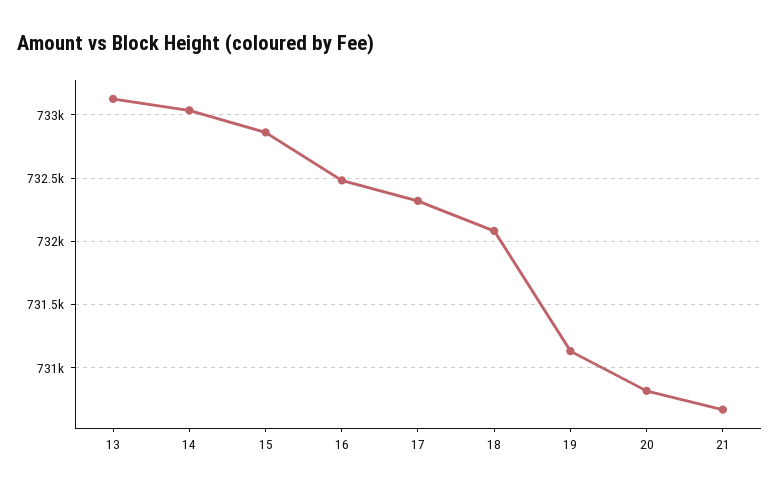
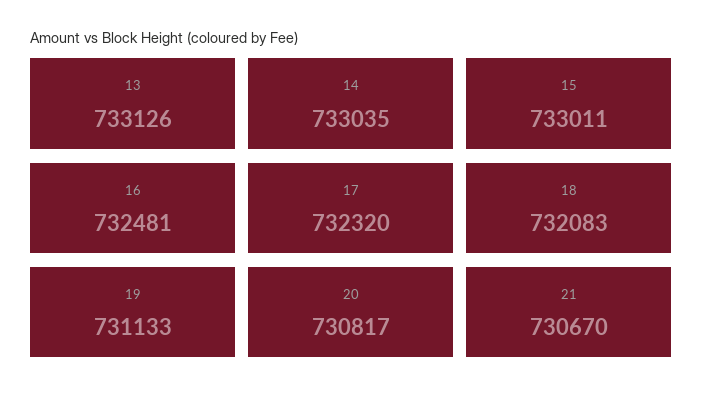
15: 732850 -> 733011

